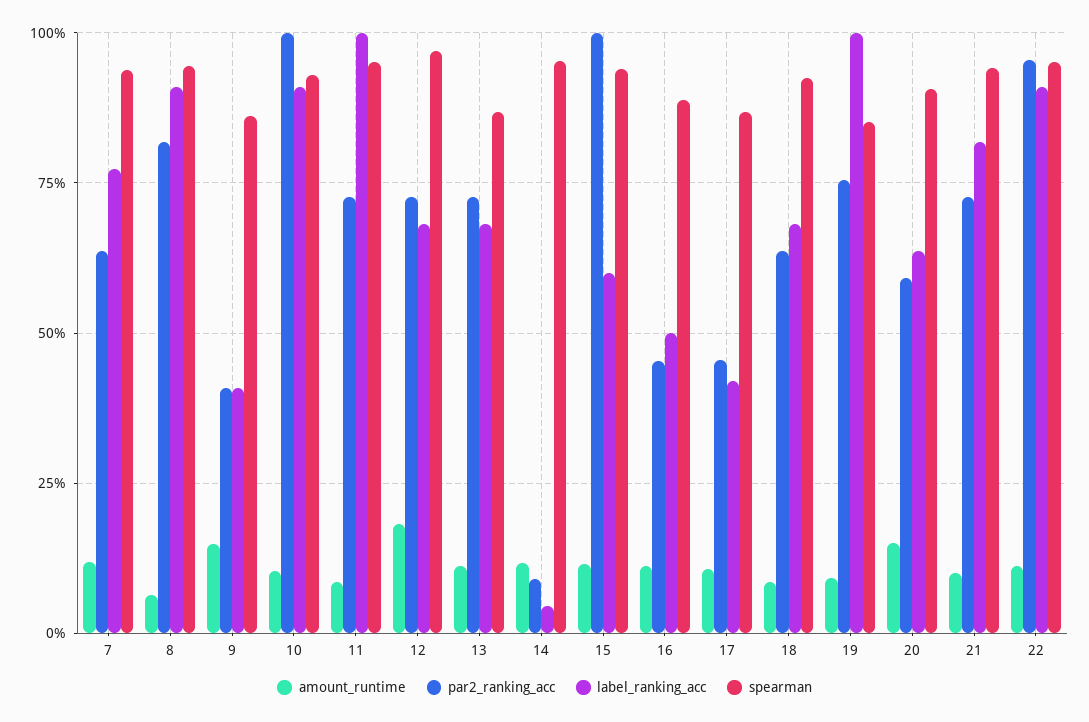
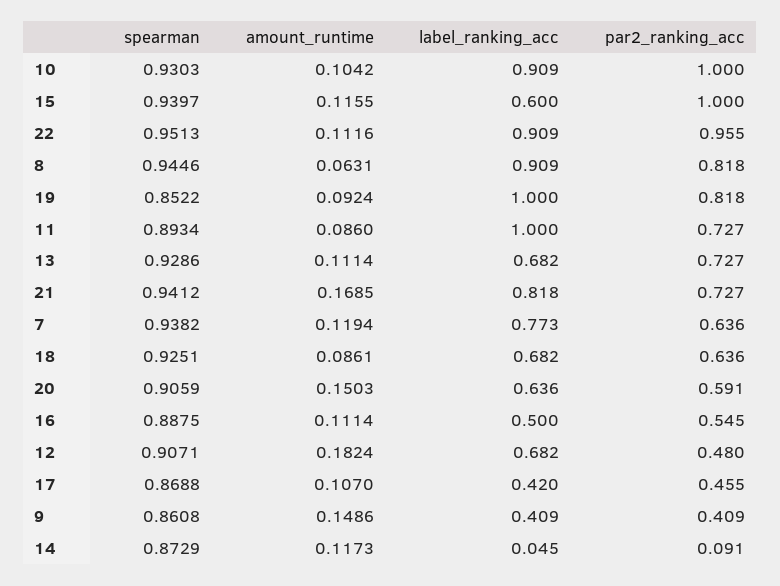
spearman, 11: 0.95 -> 0.8934
par2_ranking_acc, 12: 0.725 -> 0.48
spearman, 12: 0.975 -> 0.9071
spearman, 13: 0.875 -> 0.9286
spearman, 14: 0.95 -> 0.8729
par2_ranking_acc, 16: 0.45 -> 0.545
par2_ranking_acc, 19: 0.75 -> 0.818
amount_runtime, 21: 0.1 -> 0.1685

